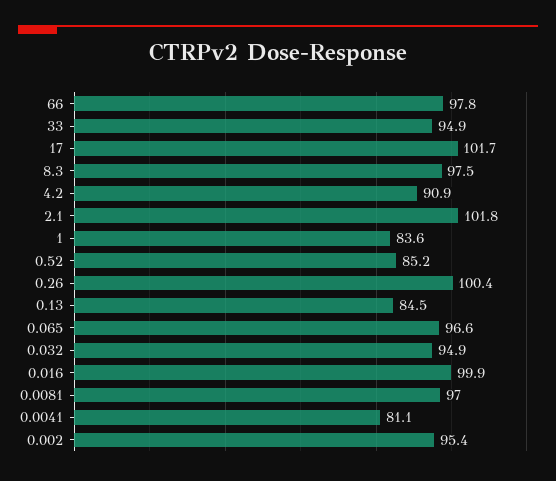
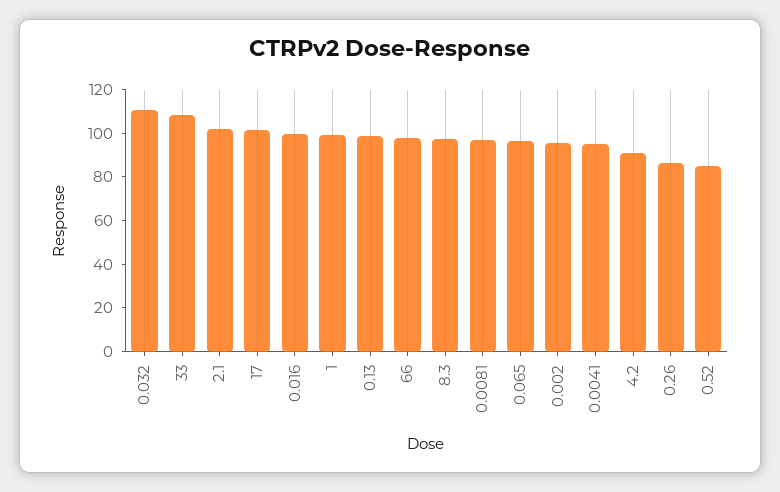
33: 94.9 -> 110
1: 83.6 -> 100
0.26: 100.4 -> 85
0.13: 84.5 -> 100
0.032: 94.9 -> 110
0.0041: 81.1 -> 95

